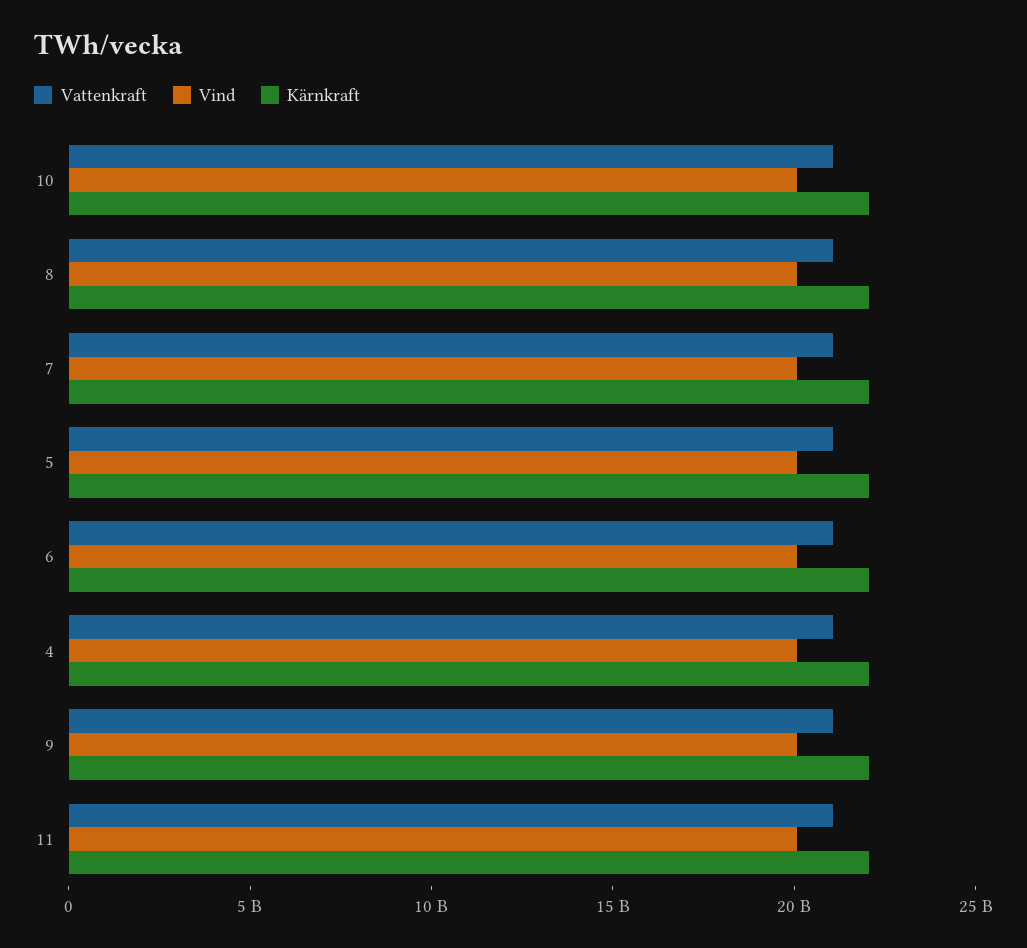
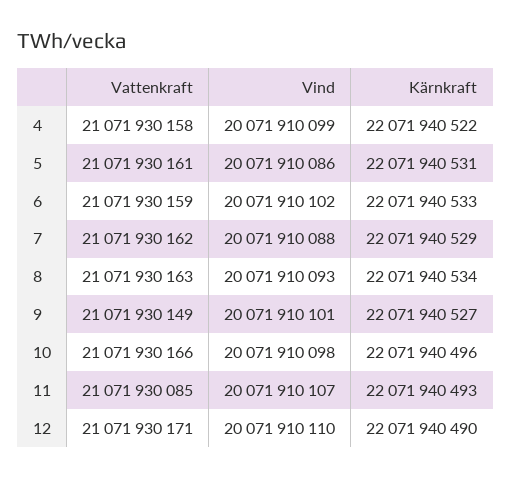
Vattenkraft, 12: none -> 21071930171
Vind, 12: none -> 20071910110
Kärnkraft, 12: none -> 22071940490

